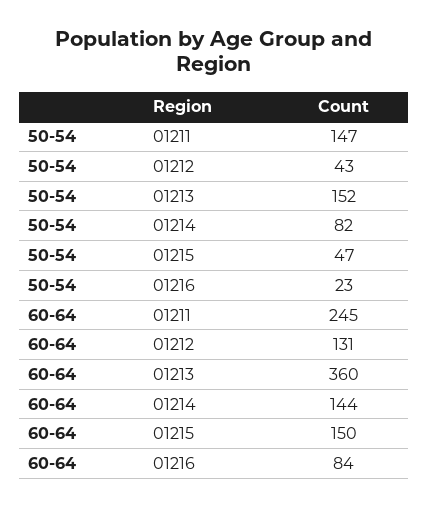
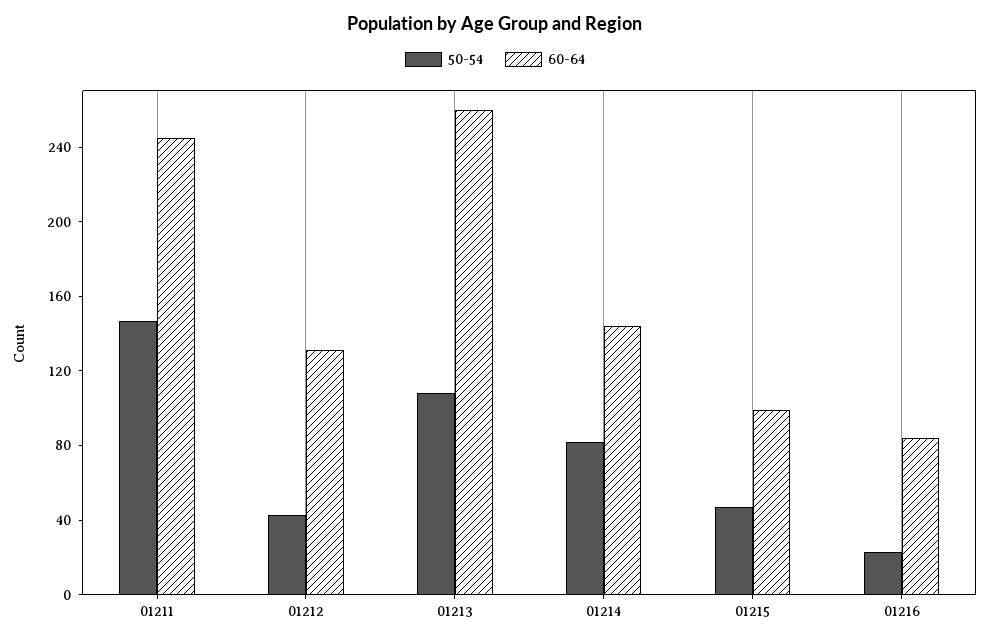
50-54, 01213: 152 -> 110
60-64, 01213: 360 -> 260
60-64, 01215: 150 -> 100

